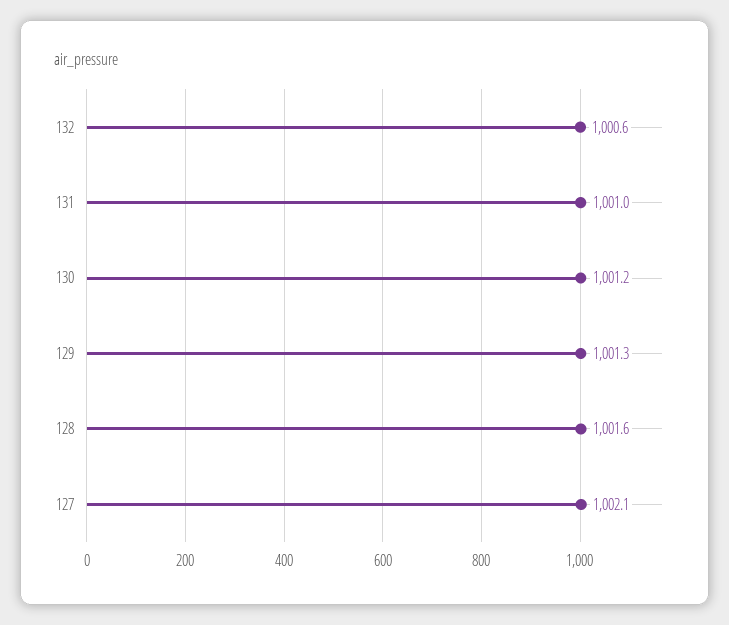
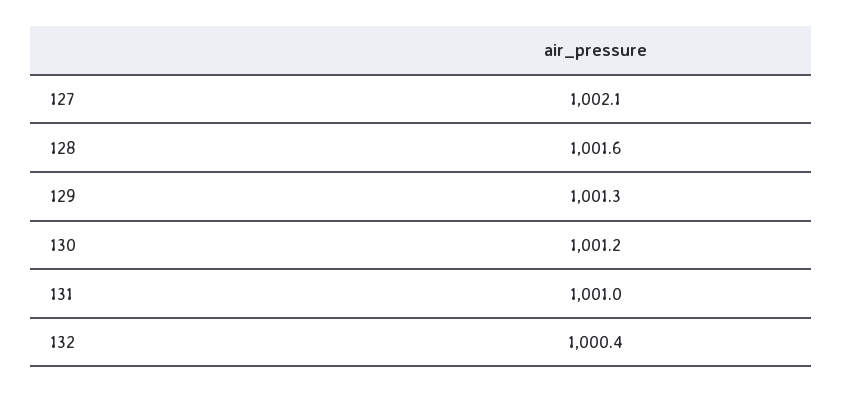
132: 1000.6 -> 1000.4

